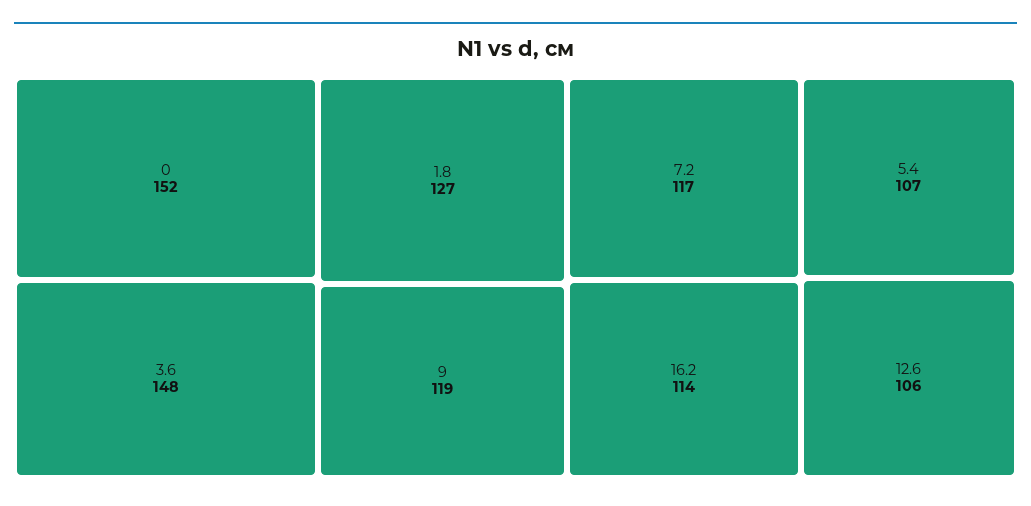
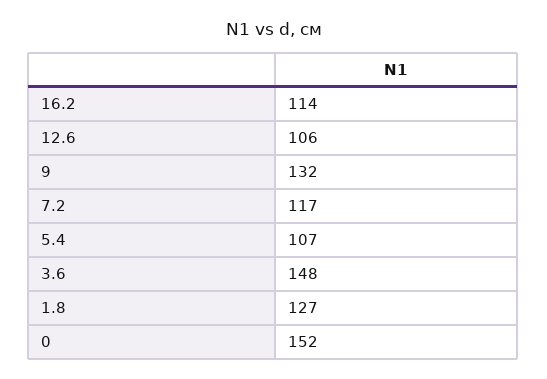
9: 119 -> 132

